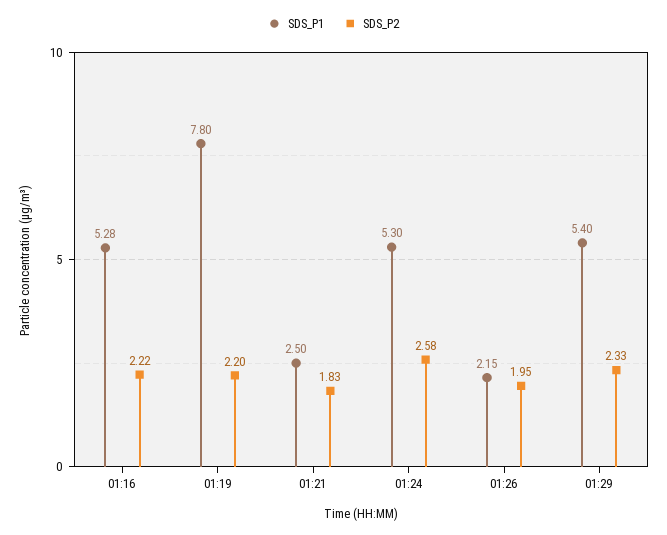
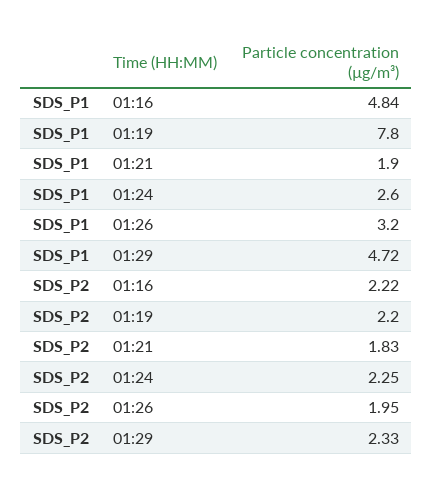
SDS_P1, 01:16: 5.28 -> 4.84
SDS_P1, 01:21: 2.5 -> 1.9
SDS_P1, 01:24: 5.3 -> 2.6
SDS_P2, 01:24: 2.58 -> 2.25
SDS_P1, 01:26: 2.15 -> 3.2
SDS_P1, 01:29: 5.4 -> 4.72

